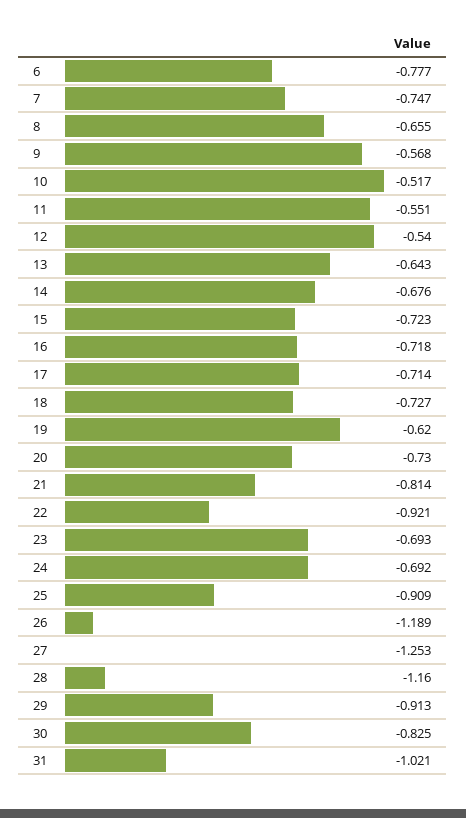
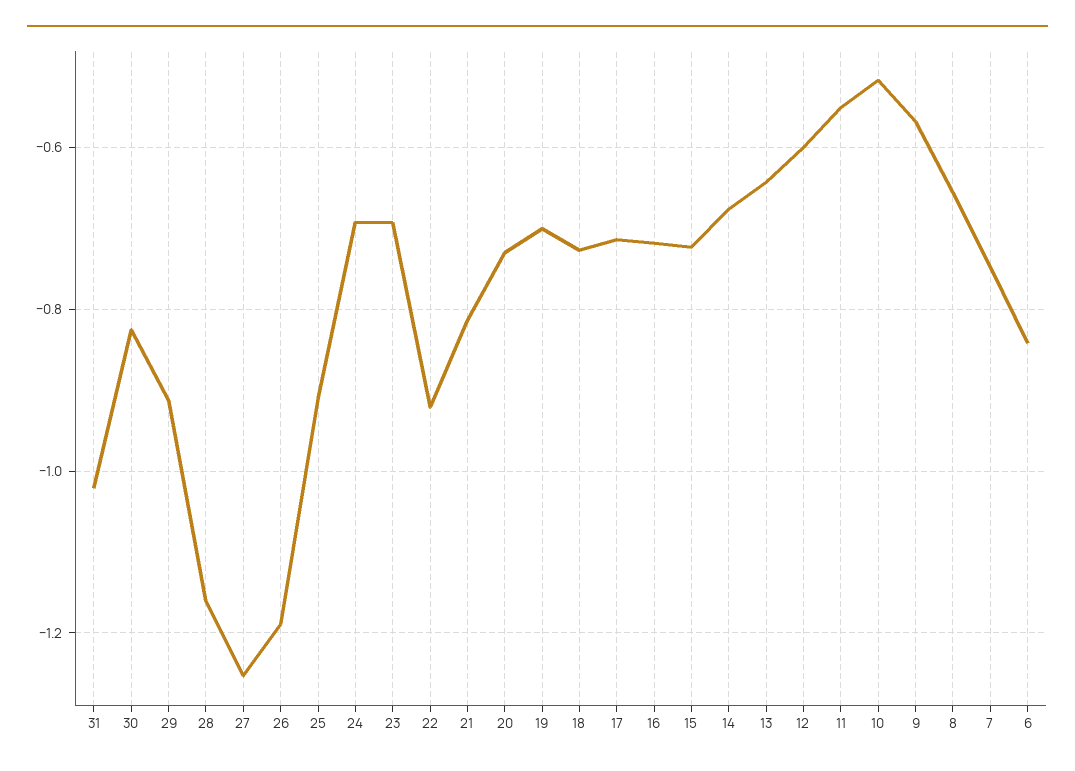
6: -0.777 -> -0.84
12: -0.54 -> -0.6
19: -0.62 -> -0.7

